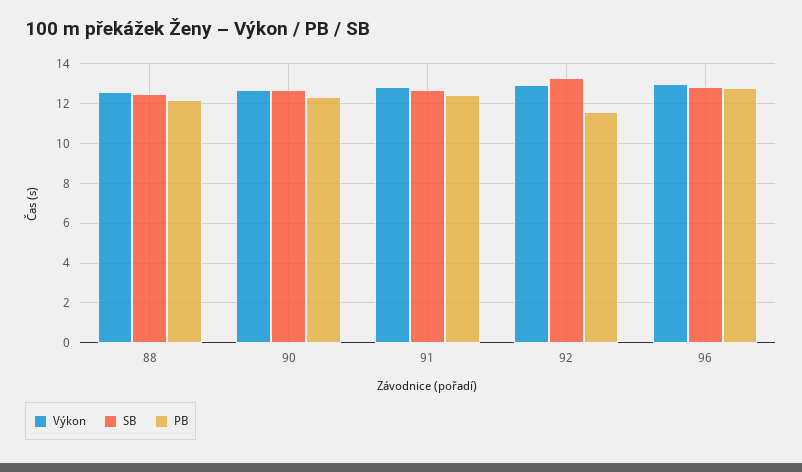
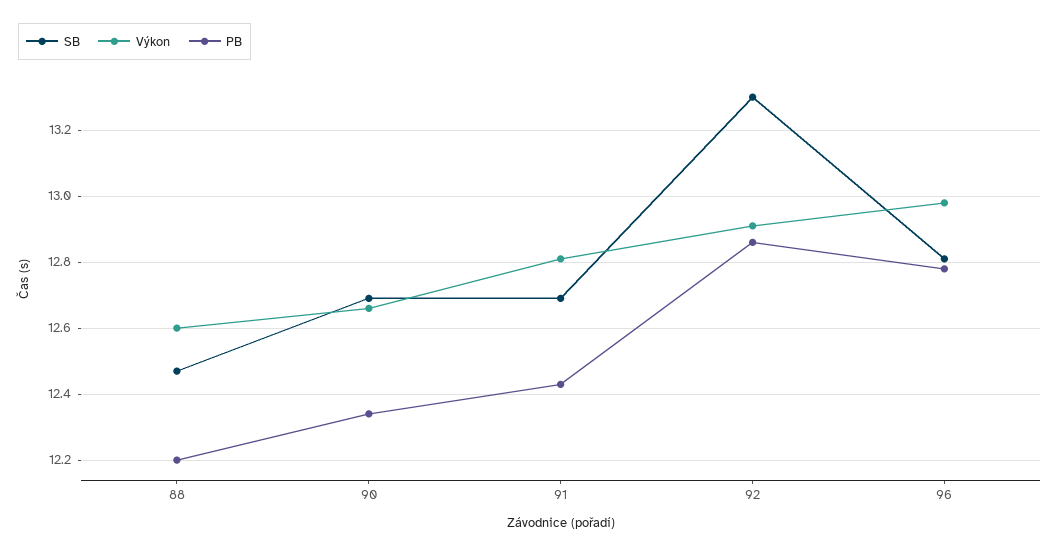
PB, 92: 11.5 -> 12.85

